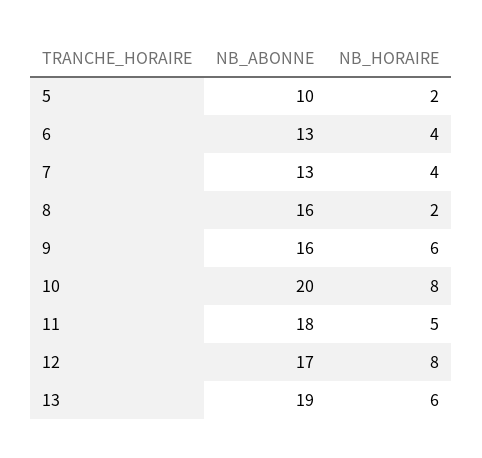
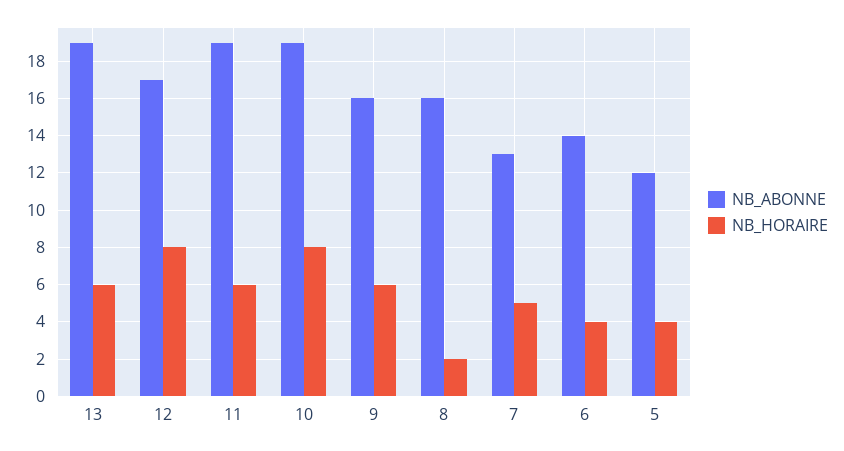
NB_ABONNE, 5: 10 -> 12
NB_HORAIRE, 5: 2 -> 4
NB_ABONNE, 6: 13 -> 14
NB_HORAIRE, 7: 4 -> 5
NB_ABONNE, 10: 20 -> 19
NB_ABONNE, 11: 18 -> 19
NB_HORAIRE, 11: 5 -> 6

